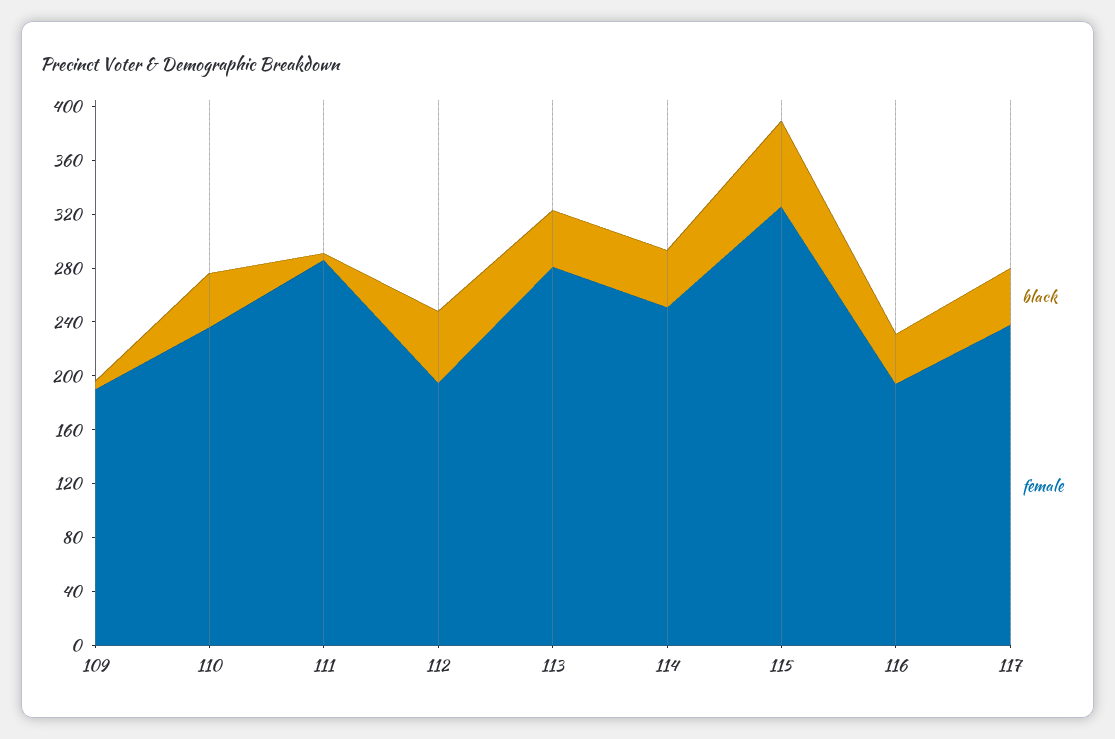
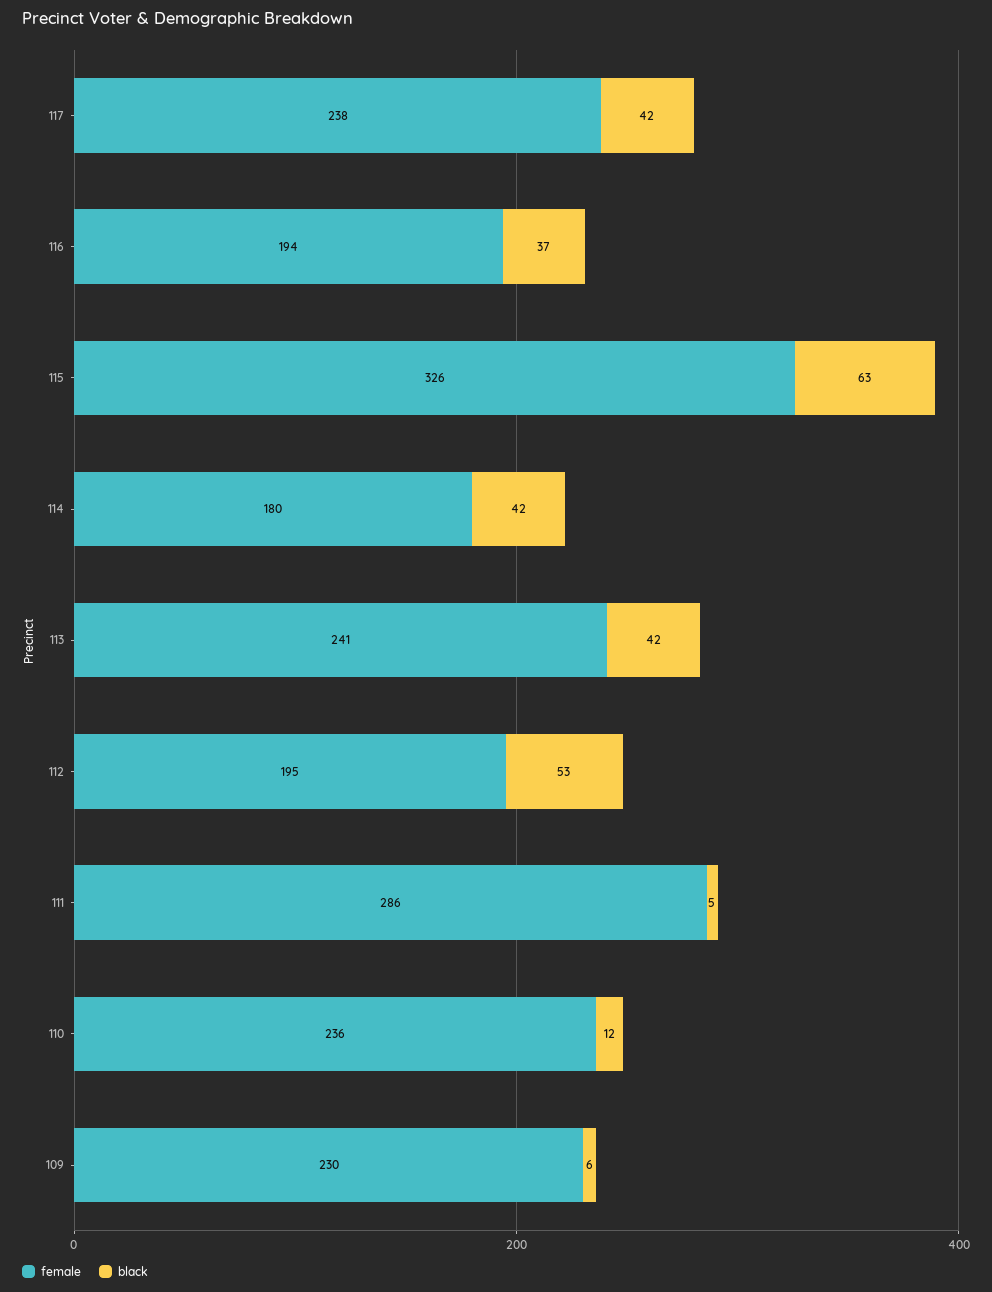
female, 109: 190 -> 230
black, 110: 40 -> 12
female, 113: 280 -> 241
female, 114: 250 -> 180

